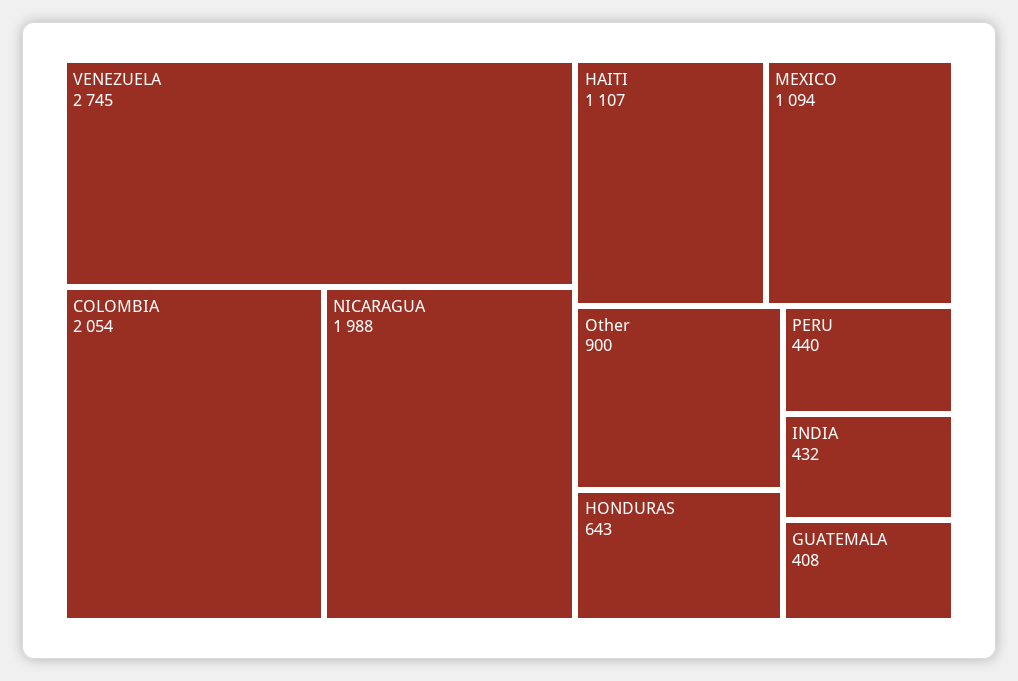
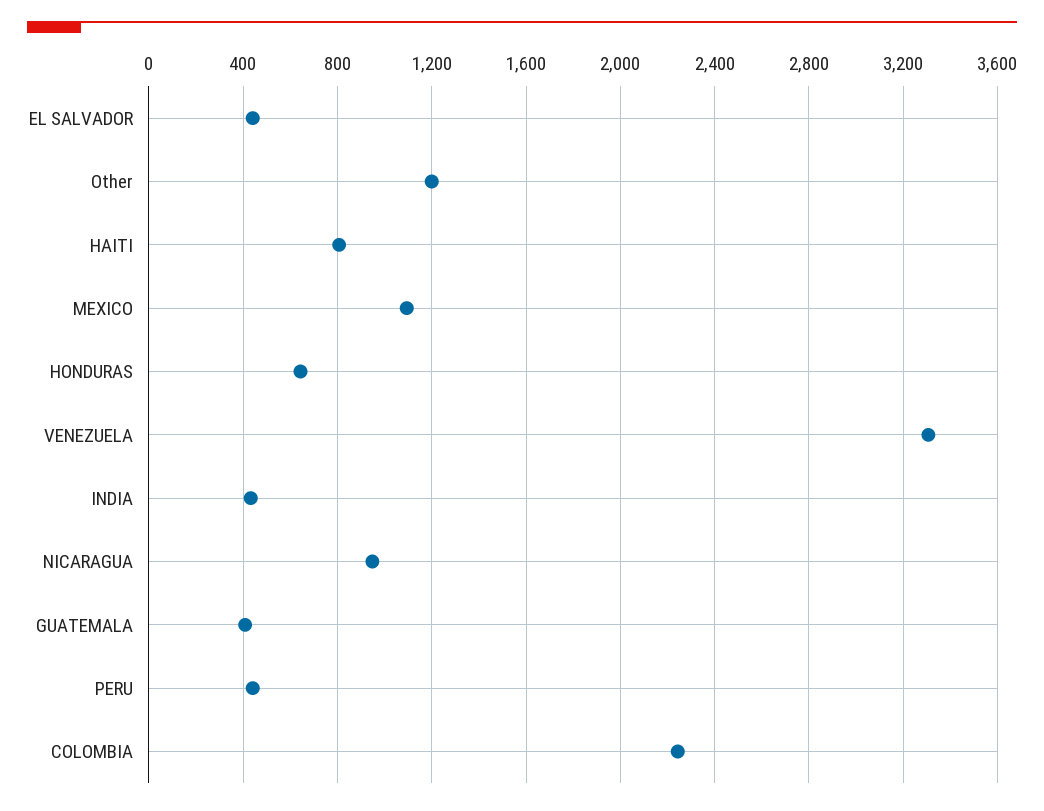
VENEZUELA: 2745 -> 3300
COLOMBIA: 2054 -> 2250
NICARAGUA: 1988 -> 950
HAITI: 1107 -> 800
Other: 900 -> 1200
EL SALVADOR: none -> 450

